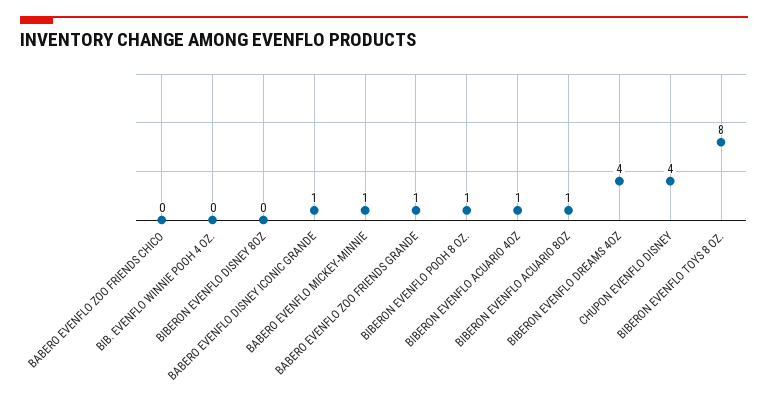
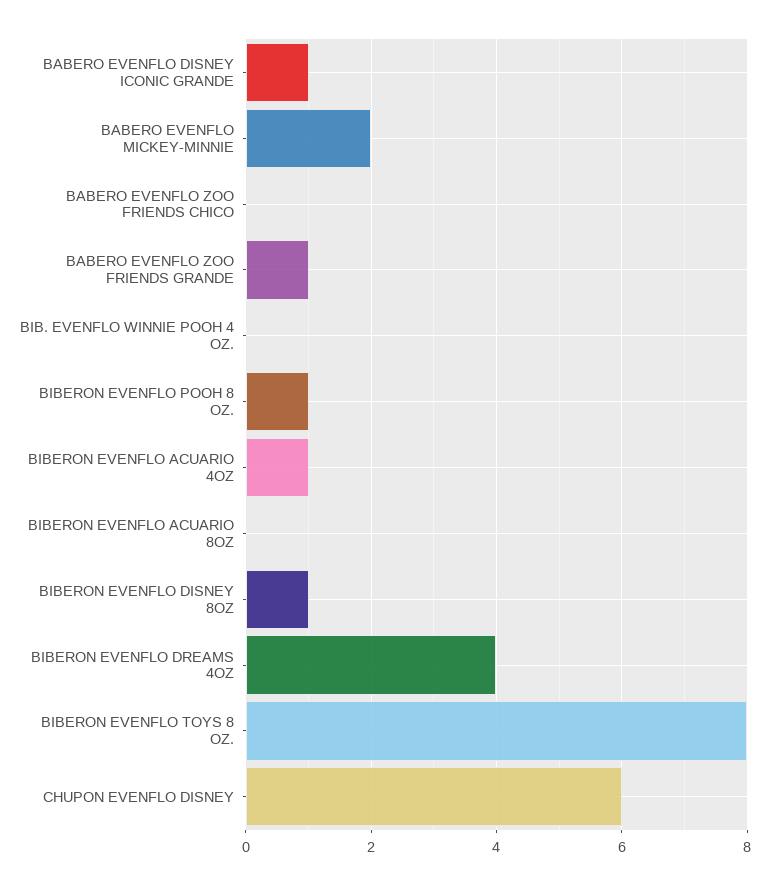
BIBERON EVENFLO DISNEY 8OZ: 0 -> 1
BABERO EVENFLO MICKEY-MINNIE: 1 -> 2
BIBERON EVENFLO ACUARIO 8OZ: 1 -> 0
CHUPON EVENFLO DISNEY: 4 -> 6

